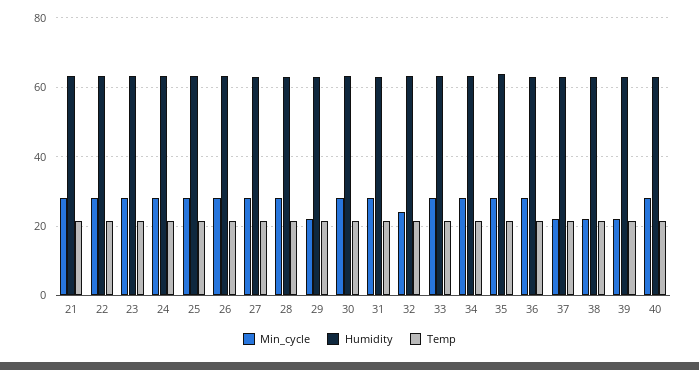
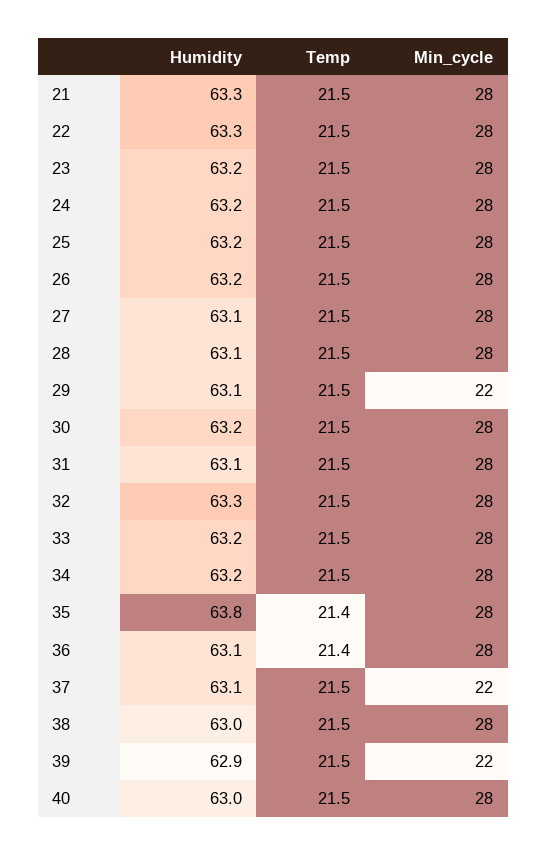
Min_cycle, 32: 24 -> 28
Min_cycle, 38: 22 -> 28

